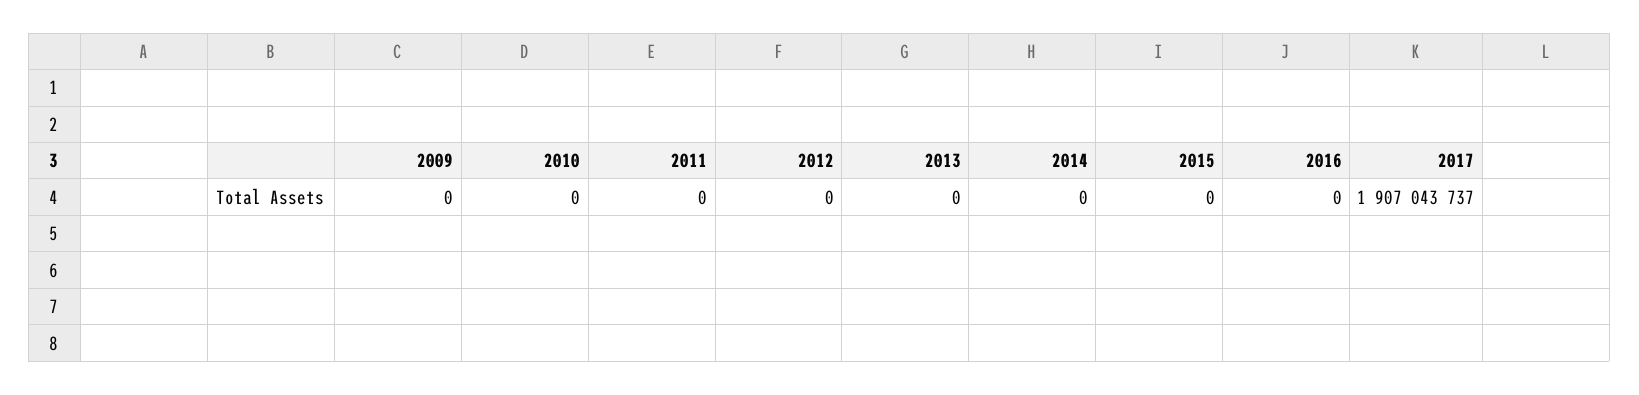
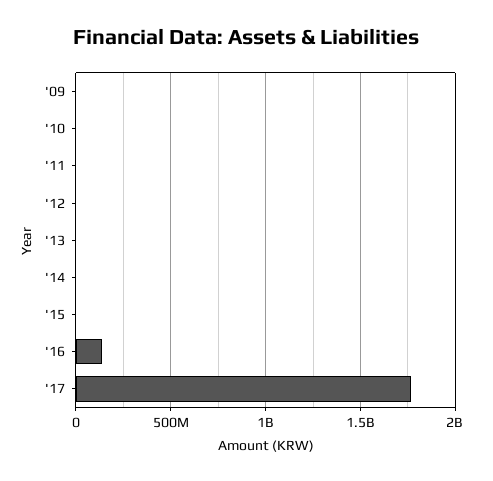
2016: 0 -> 150000000
2017: 1907043737 -> 1750000000

